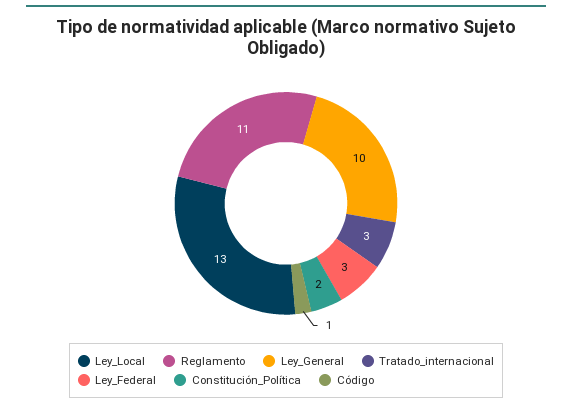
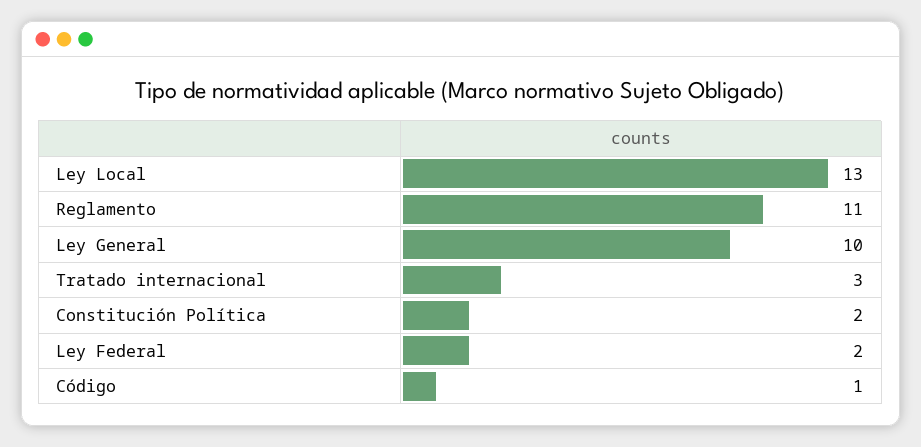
Ley_Federal: 3 -> 2

